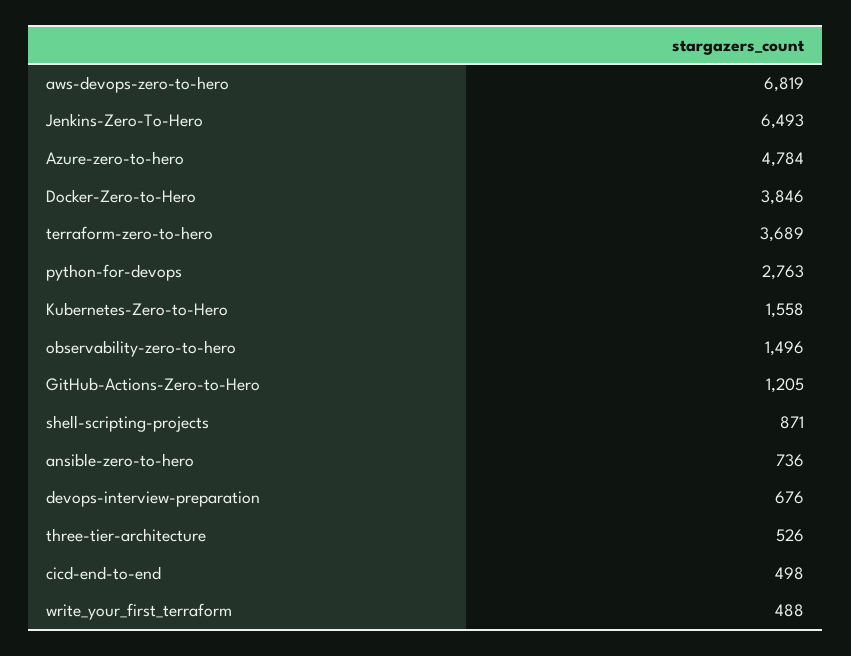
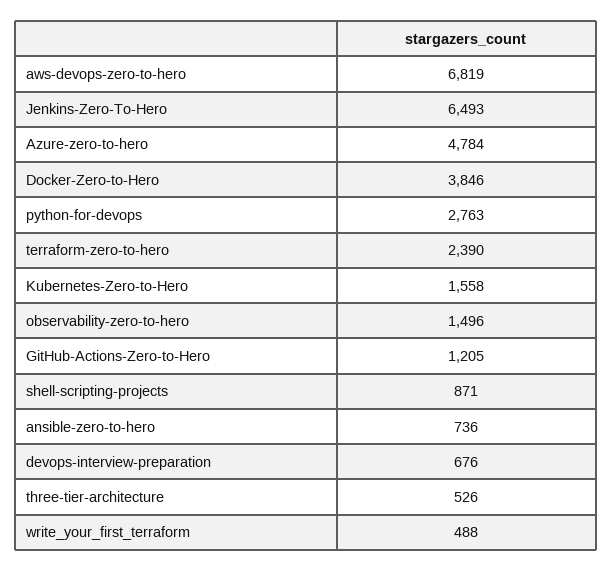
terraform-zero-to-hero: 3689 -> 2390
cicd-end-to-end: 498 -> none

